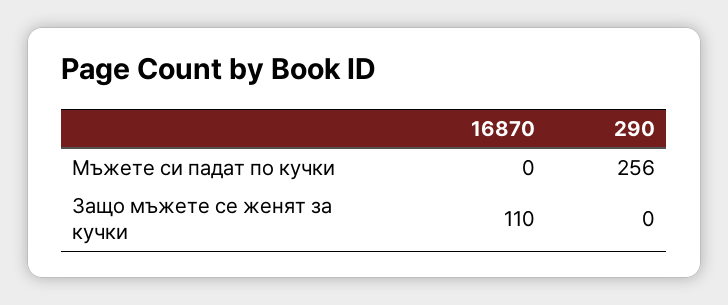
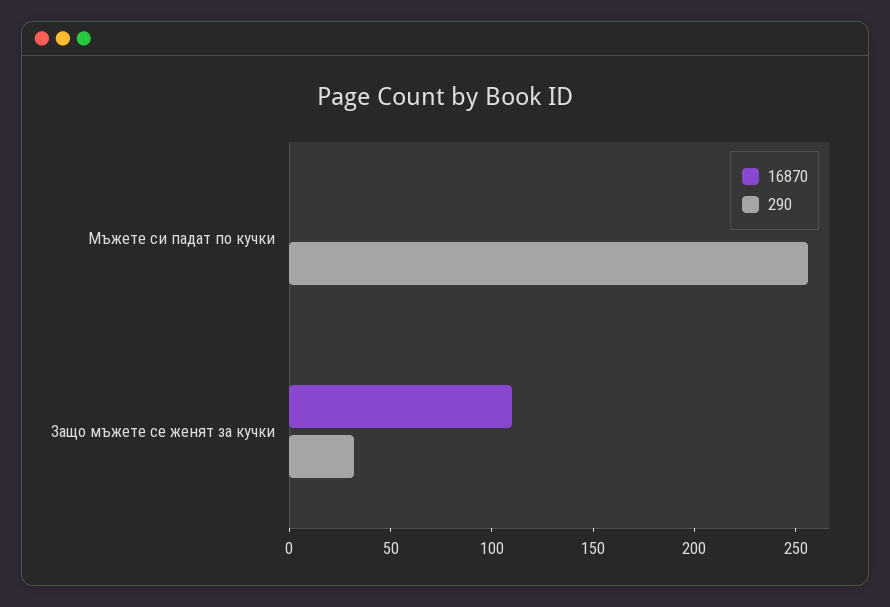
290, Защо мъжете се женят за кучки: 0 -> 30

